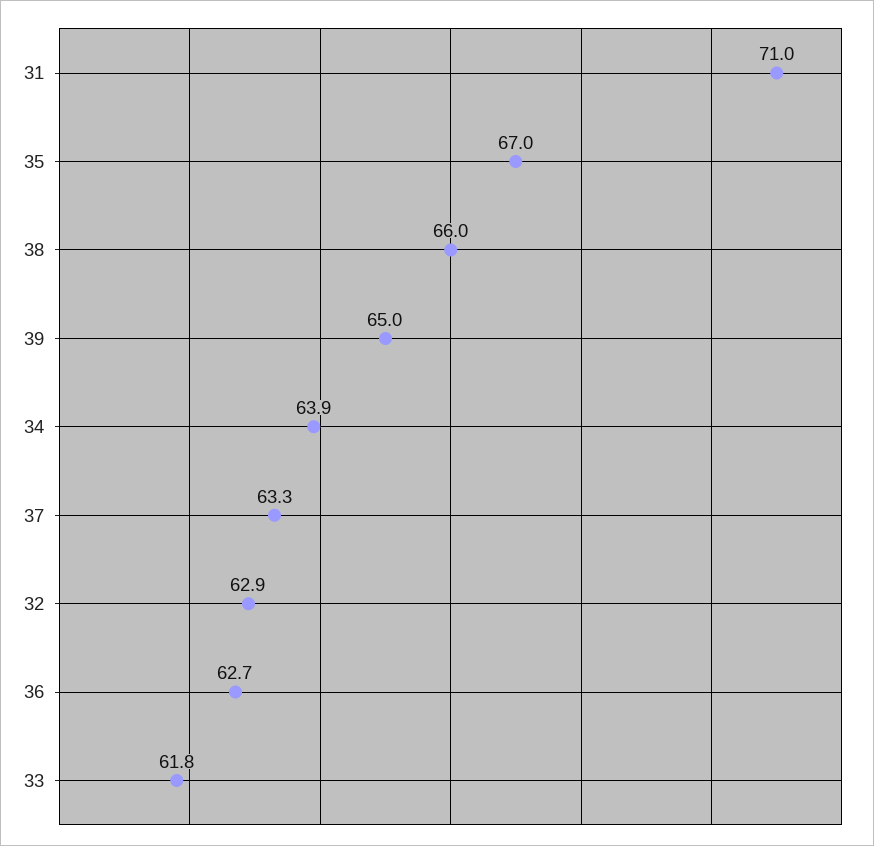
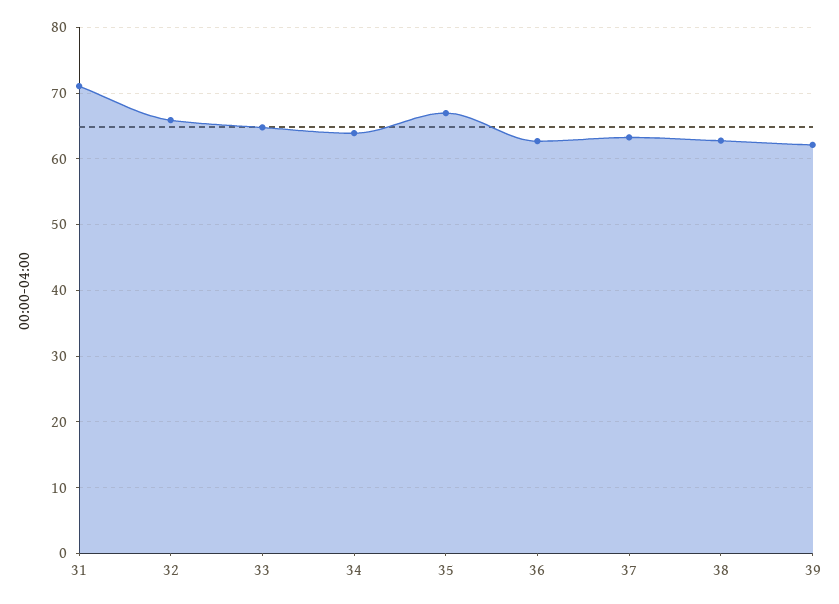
38: 66 -> 63
39: 65 -> 62
32: 62.9 -> 66
33: 61.8 -> 65

